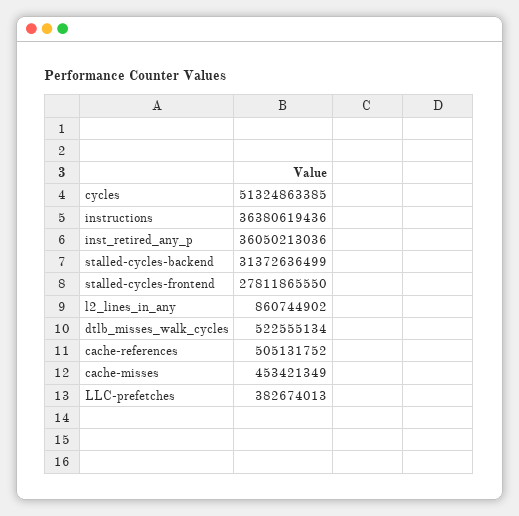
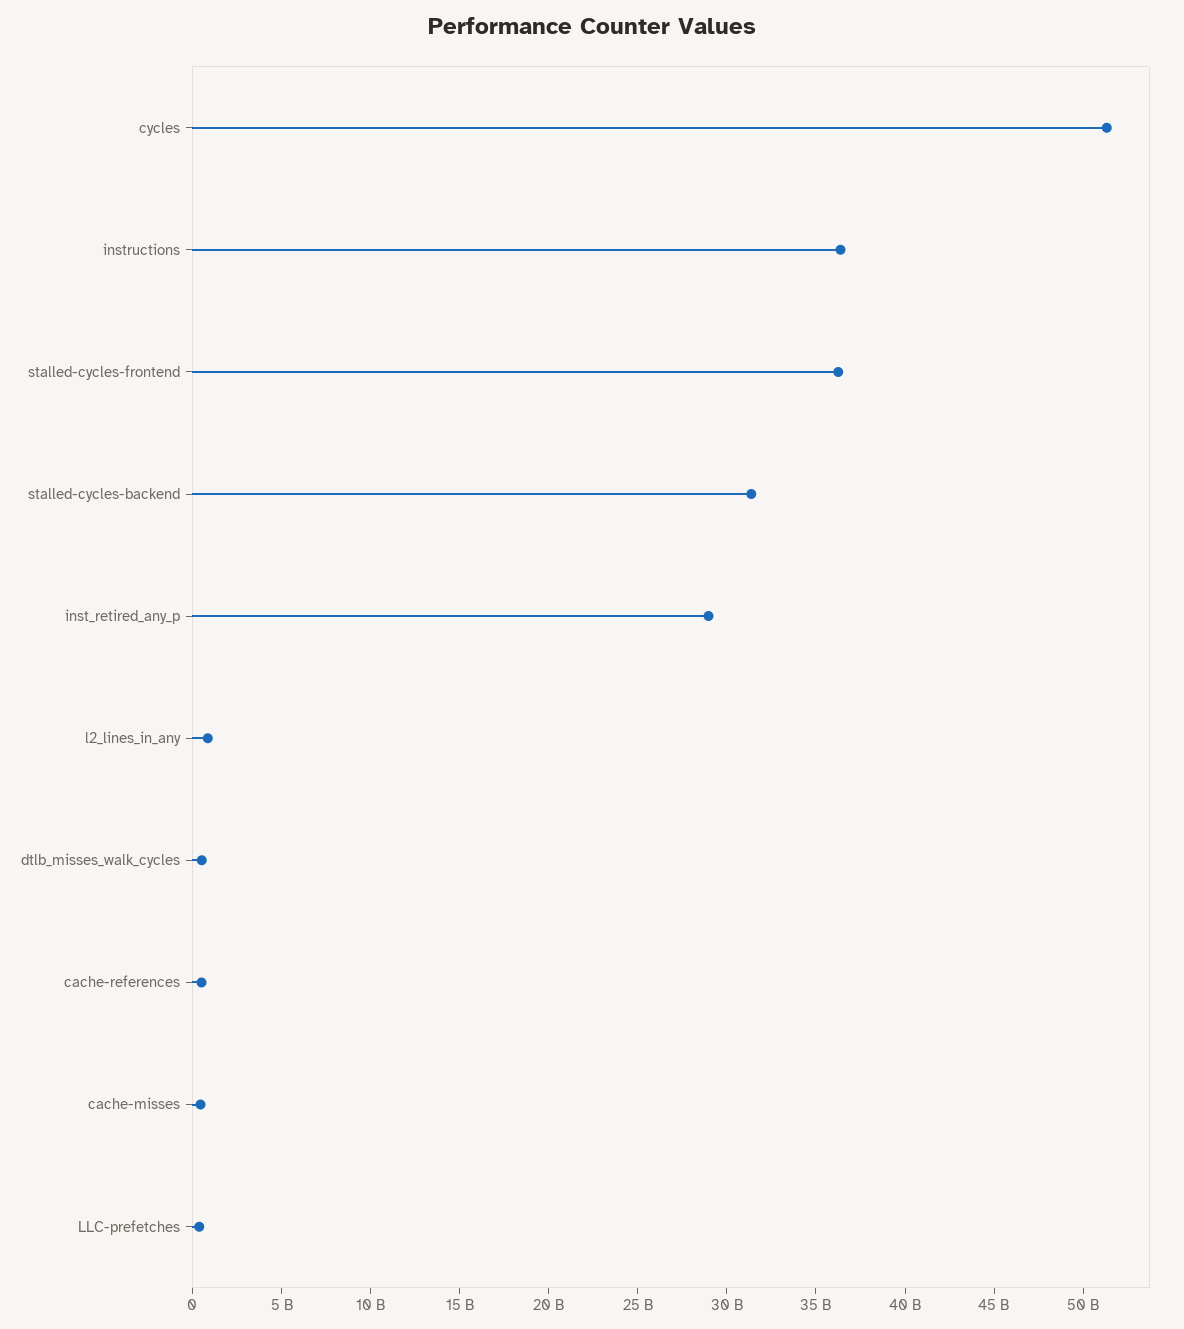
inst_retired_any_p: 36050213036 -> 29000000000
stalled-cycles-frontend: 27811865550 -> 36000000000

